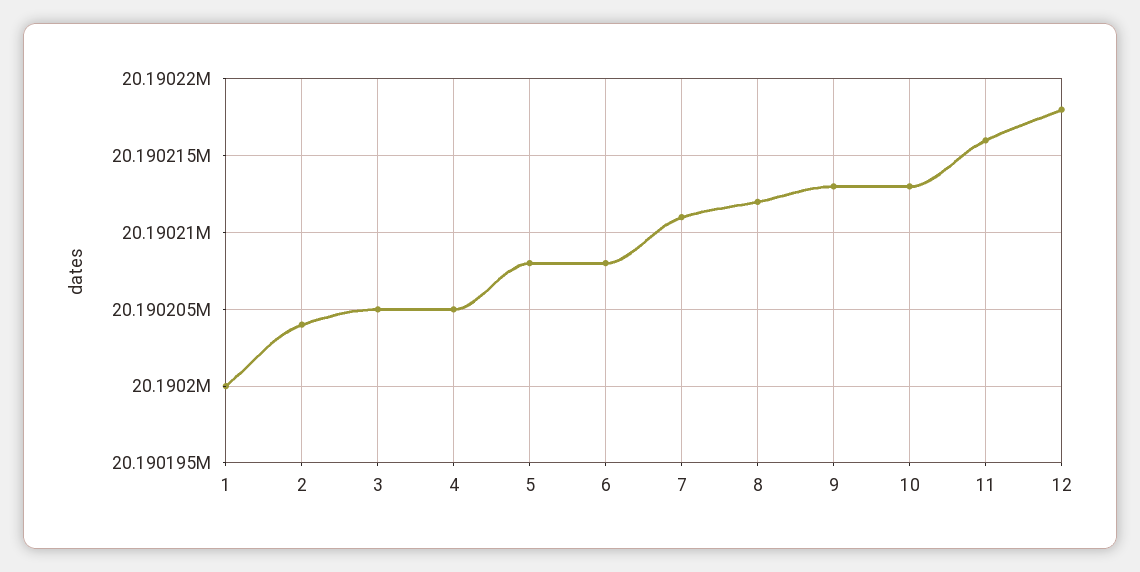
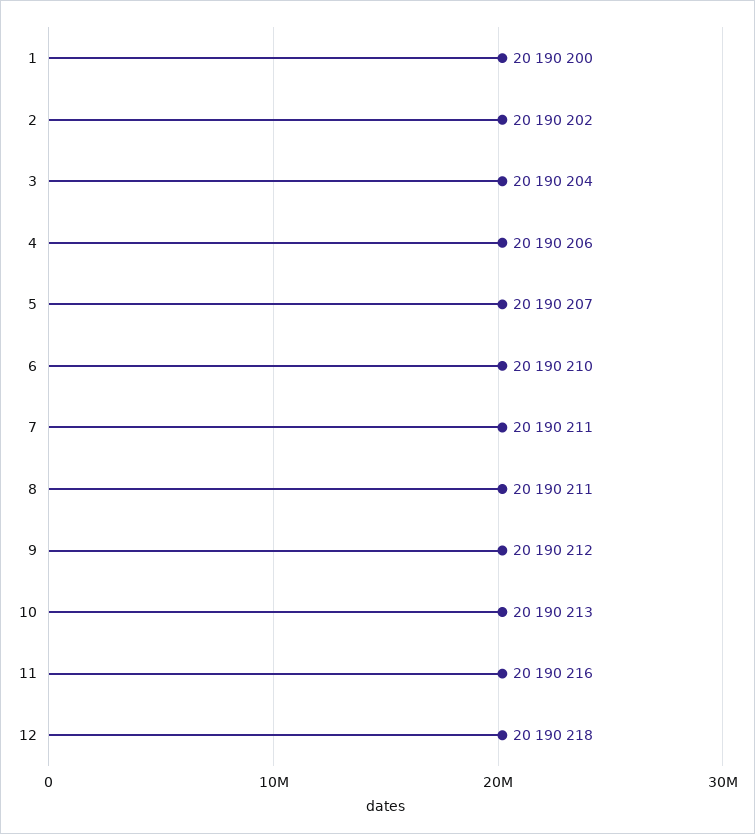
2: 20190204 -> 20190202
3: 20190205 -> 20190204
4: 20190205 -> 20190206
5: 20190208 -> 20190207
6: 20190208 -> 20190210
8: 20190212 -> 20190211
9: 20190213 -> 20190212

